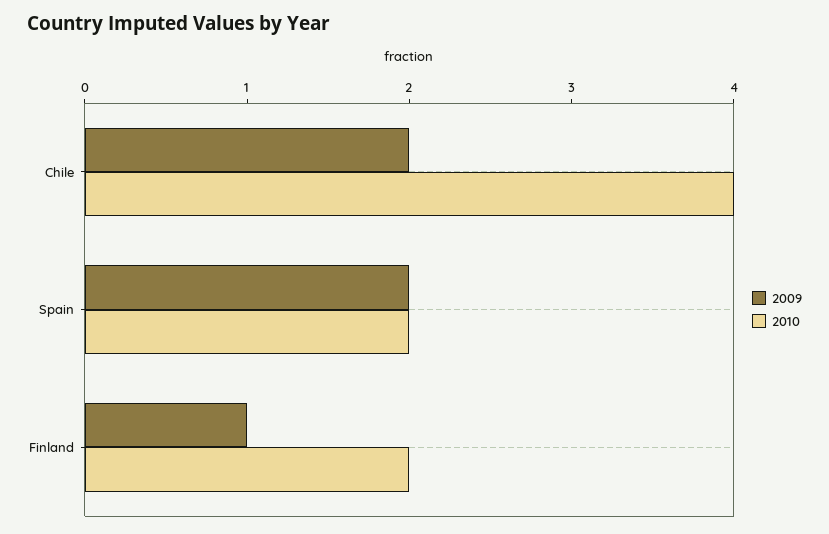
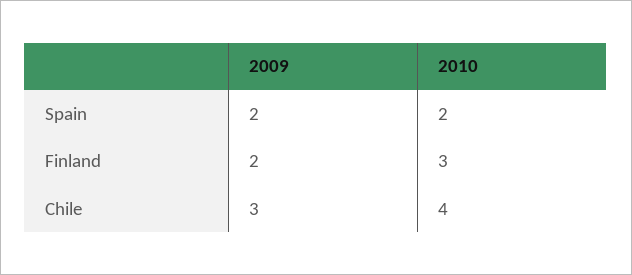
2009, Chile: 2 -> 3
2009, Finland: 1 -> 2
2010, Finland: 2 -> 3

